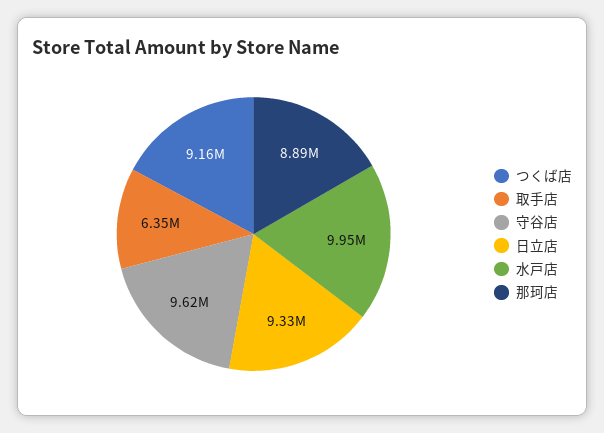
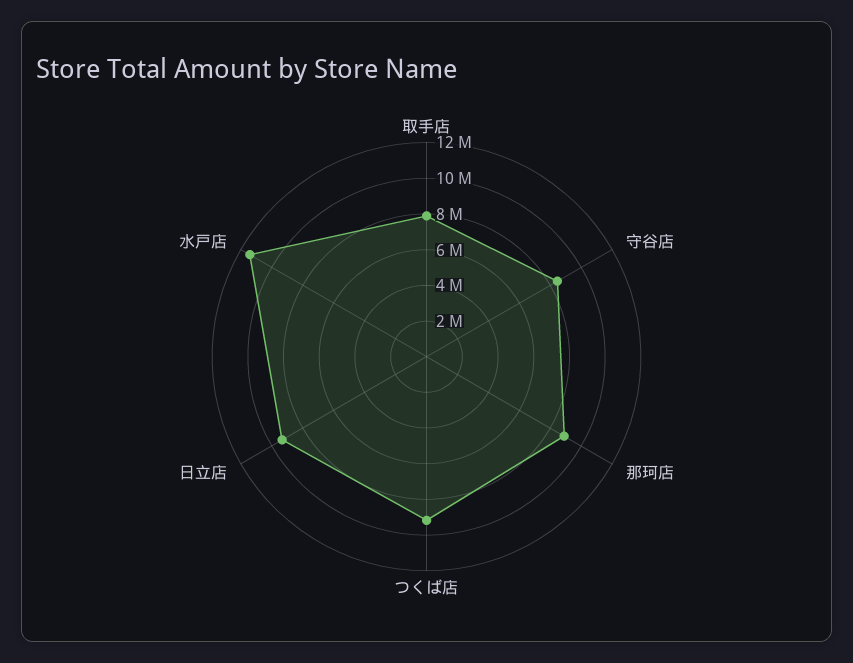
取手店: 6350000 -> 8000000
守谷店: 9620000 -> 8500000
水戸店: 9950000 -> 11500000

